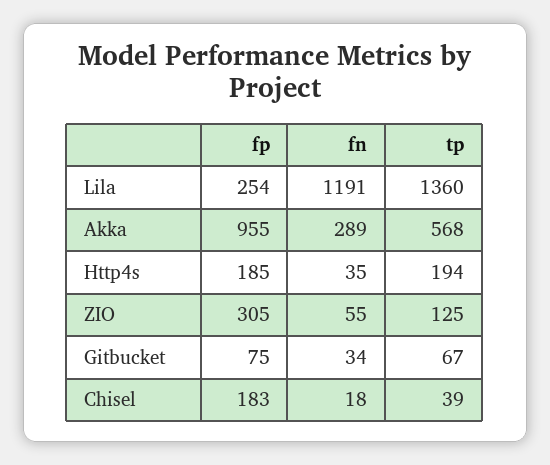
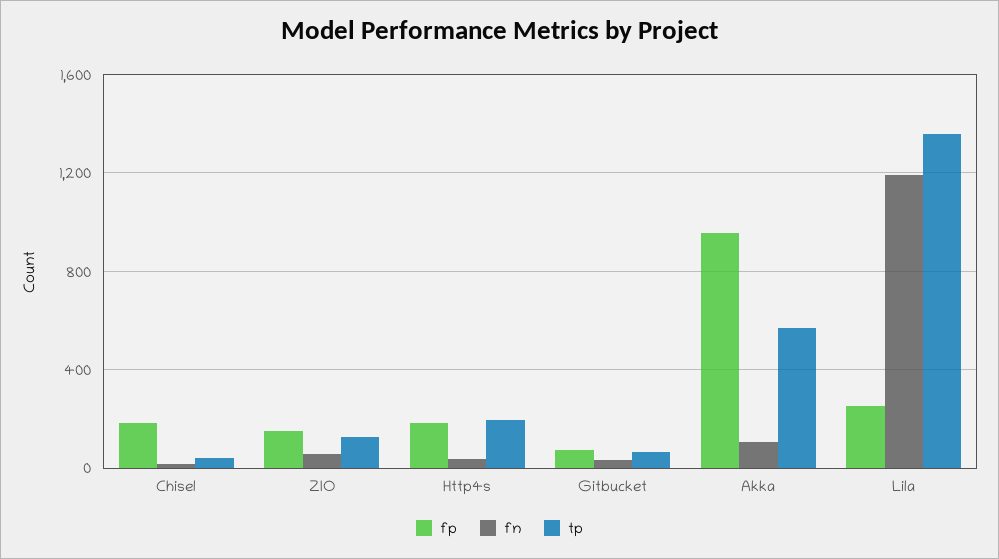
fn, Akka: 289 -> 100
fp, ZIO: 305 -> 150

